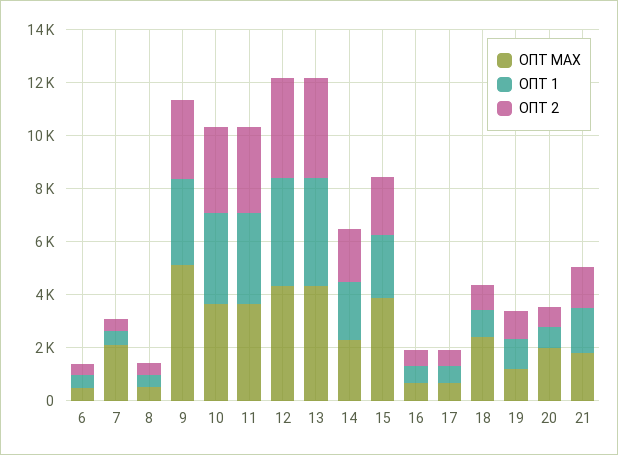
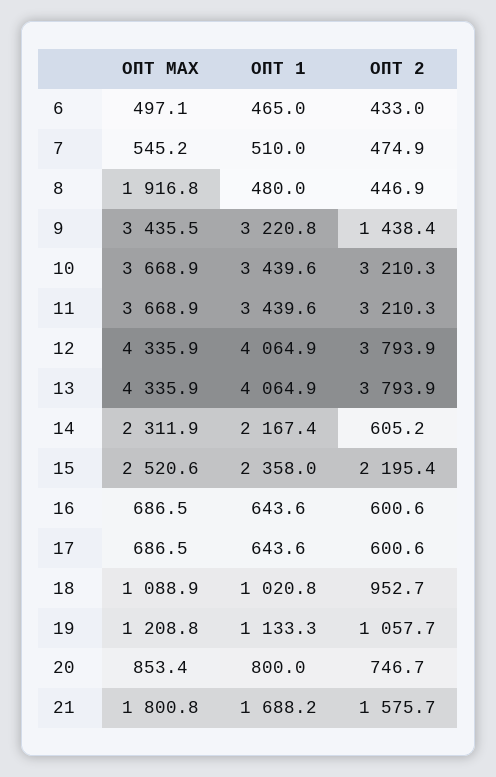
ОПТ MAX, 7: 2000 -> 545.2
ОПТ MAX, 8: 500 -> 1916.8
ОПТ MAX, 9: 5000 -> 3435.5
ОПТ 2, 9: 3000 -> 1438.4
ОПТ 2, 14: 2000 -> 605.2
ОПТ MAX, 15: 4000 -> 2520.6
ОПТ MAX, 18: 2500 -> 1088.9
ОПТ MAX, 20: 2000 -> 853.4

